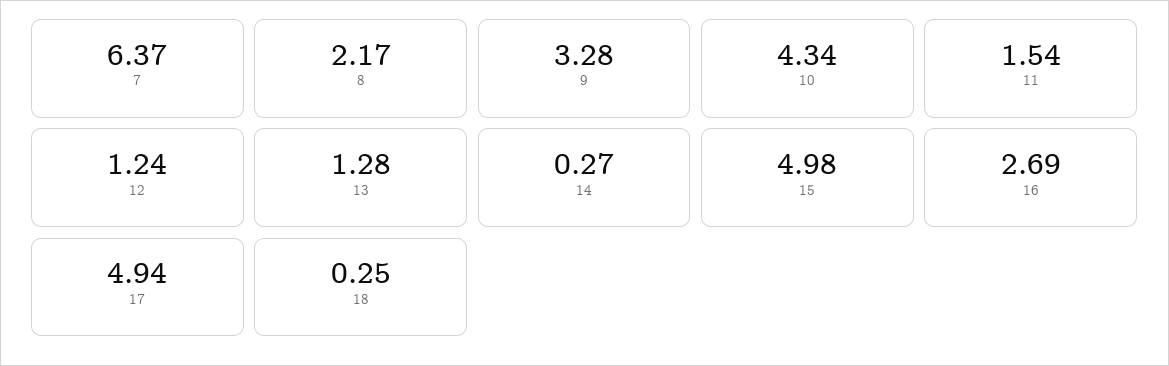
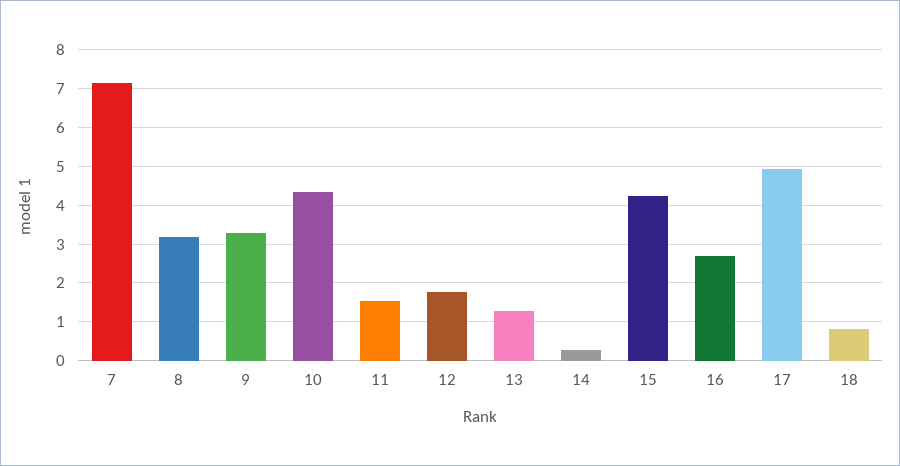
7: 6.37 -> 7.2
8: 2.17 -> 3.2
12: 1.24 -> 1.8
15: 4.98 -> 4.2
18: 0.25 -> 0.8

